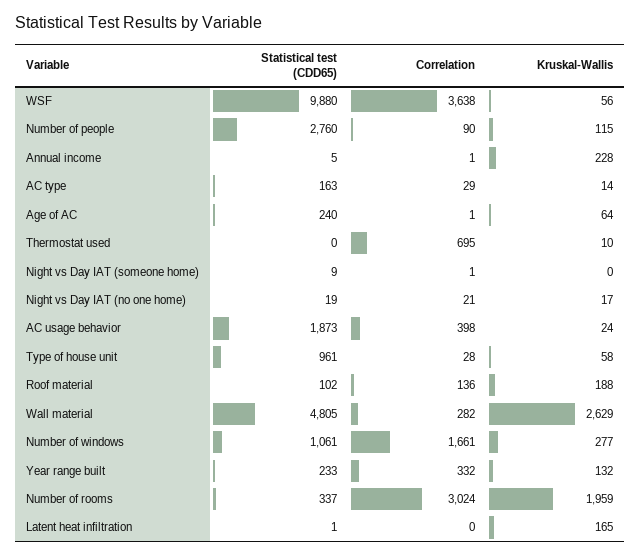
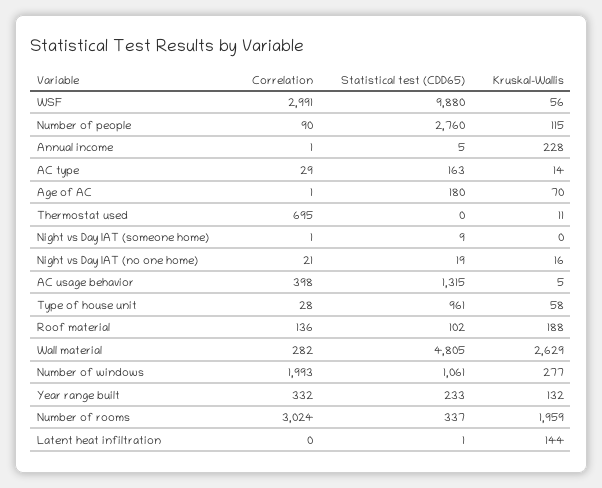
Correlation, WSF: 3638 -> 2991
Statistical test (CDD65), Age of AC: 240 -> 180
Kruskal-Wallis, Age of AC: 64 -> 70
Kruskal-Wallis, Thermostat used: 10 -> 11
Kruskal-Wallis, Night vs Day IAT (no one home): 17 -> 16
Statistical test (CDD65), AC usage behavior: 1873 -> 1315
Kruskal-Wallis, AC usage behavior: 24 -> 5
Correlation, Number of windows: 1661 -> 1993
Kruskal-Wallis, Latent heat infiltration: 165 -> 144

